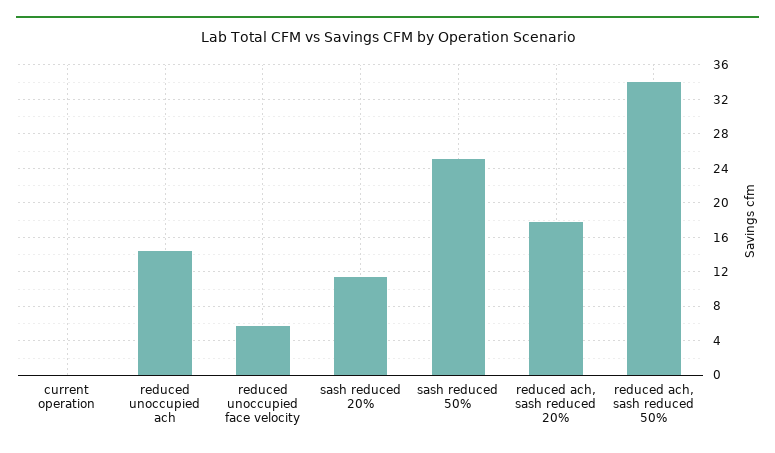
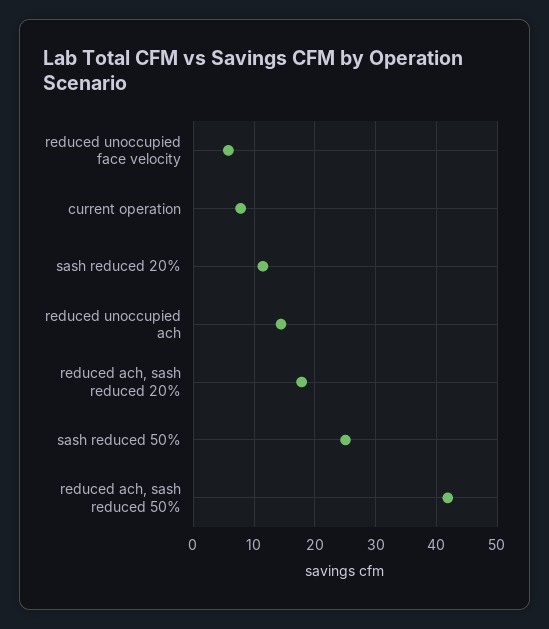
current operation: 0 -> 8
reduced ach, sash reduced 50%: 34 -> 42

